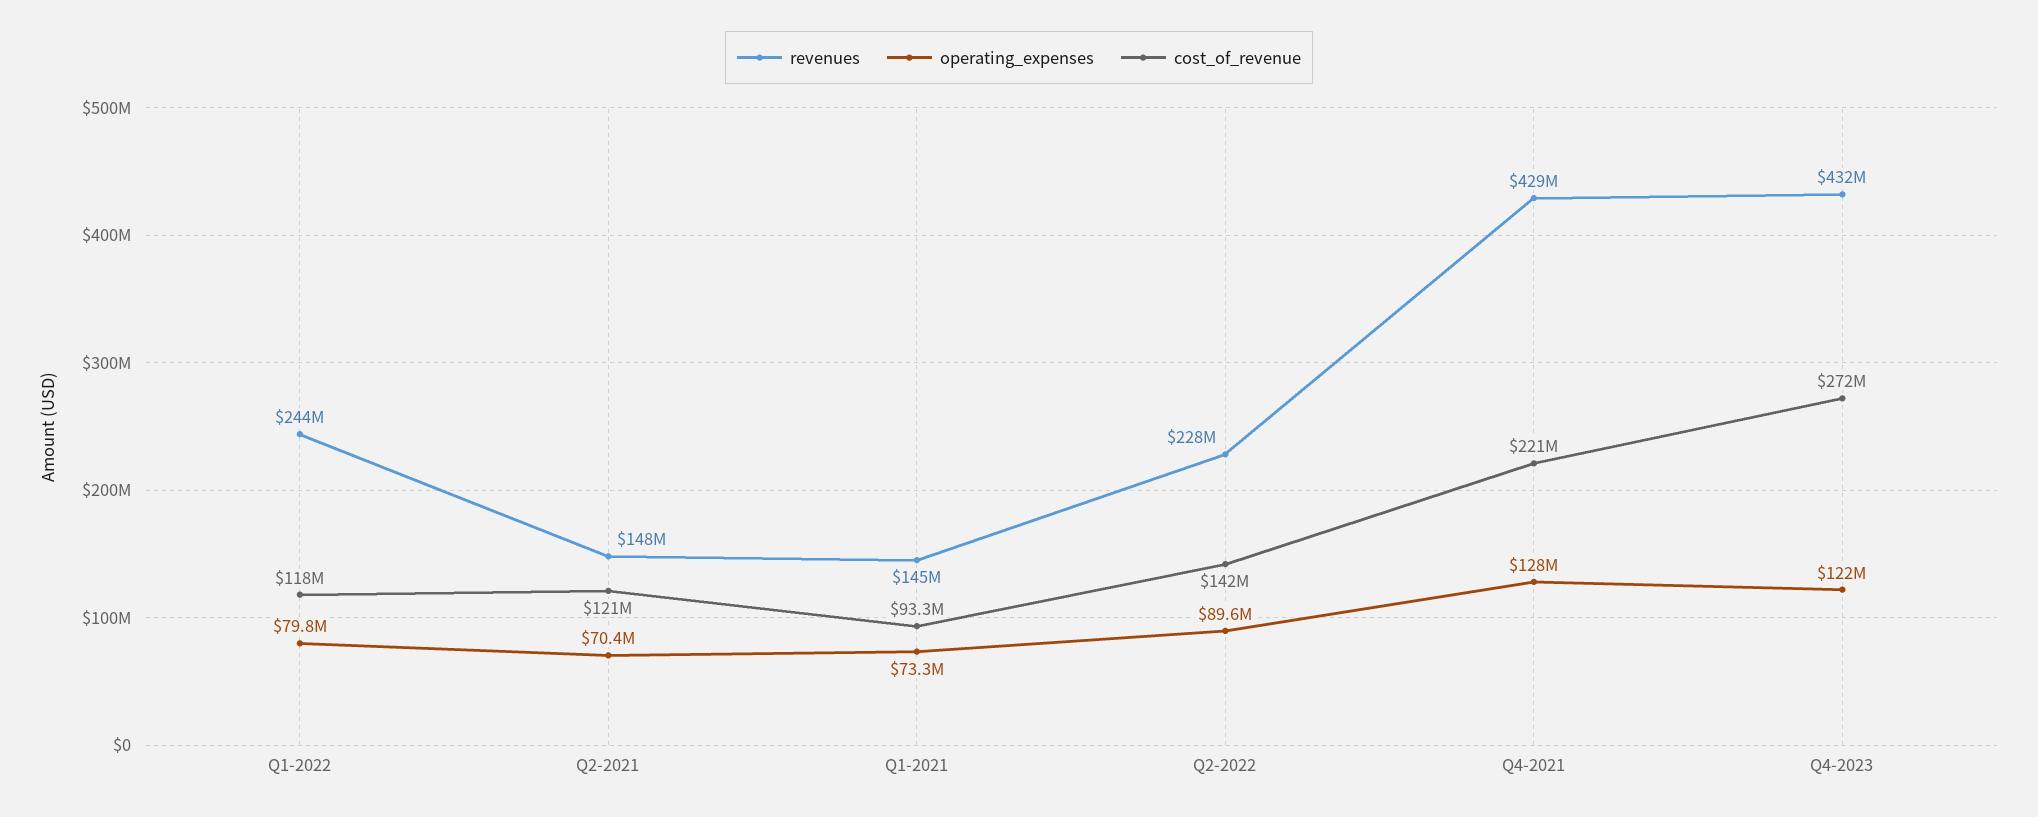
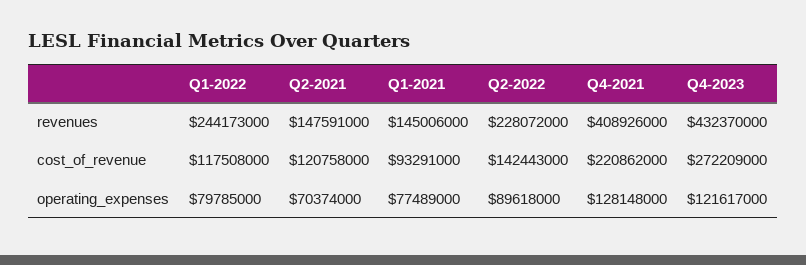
operating_expenses, Q1-2021: 73300000 -> 77489000
revenues, Q4-2021: 429000000 -> 408926000

